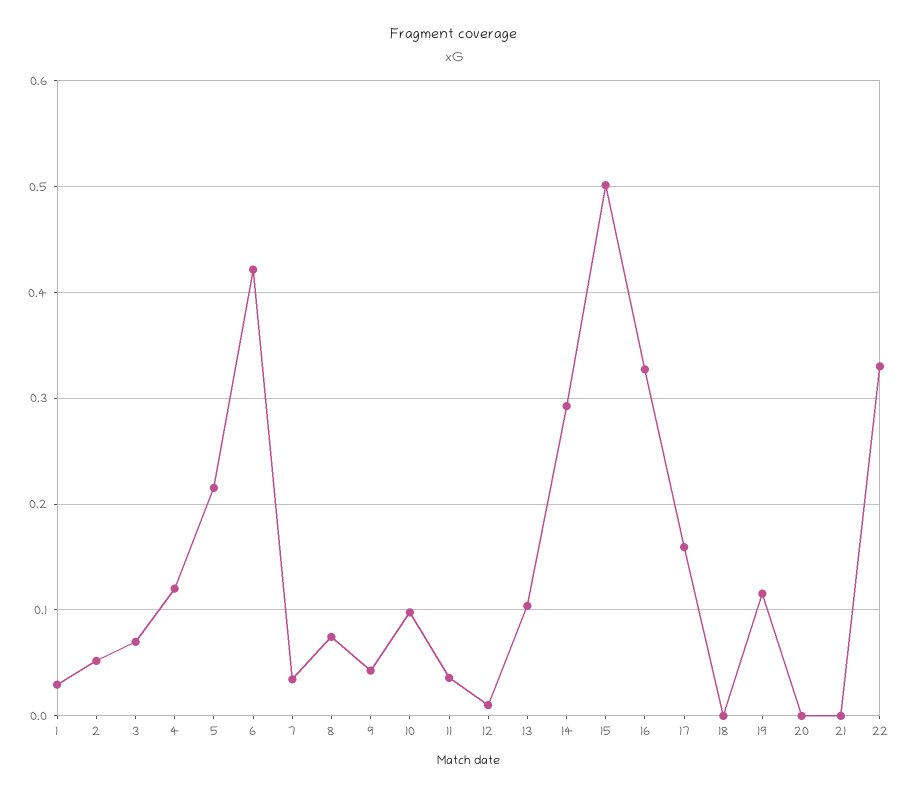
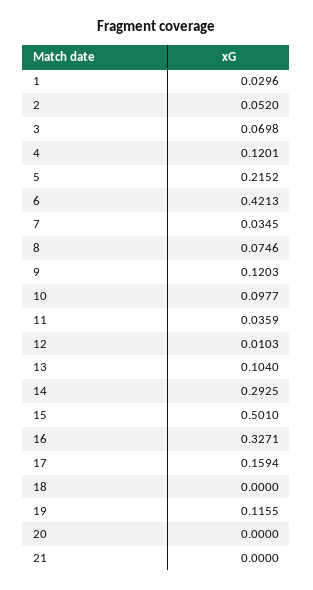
9: 0.04 -> 0.1203
22: 0.33 -> none

